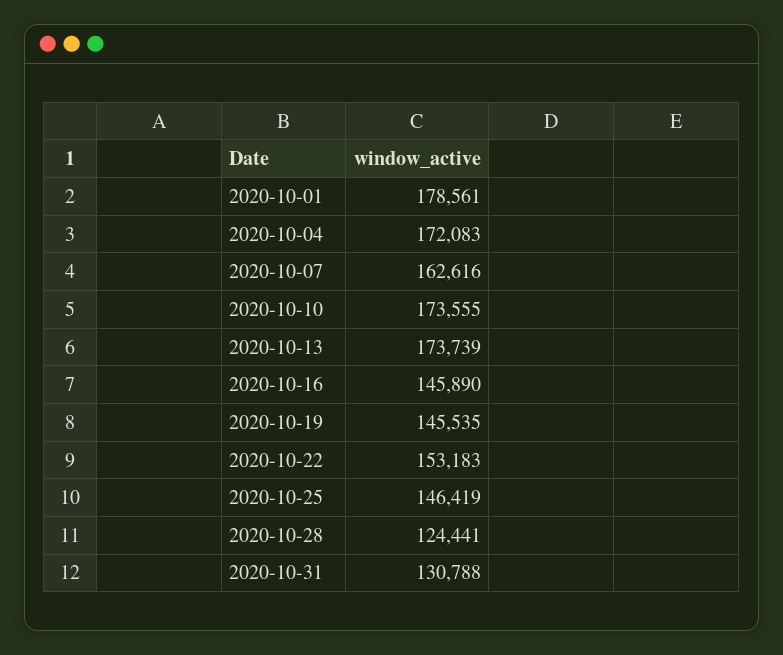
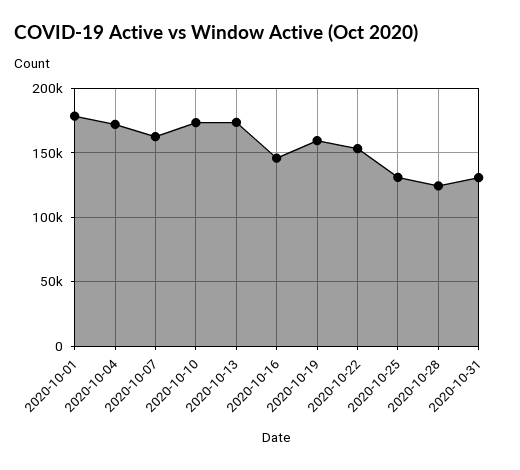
2020-10-19: 145535 -> 160000
2020-10-25: 146419 -> 130000

